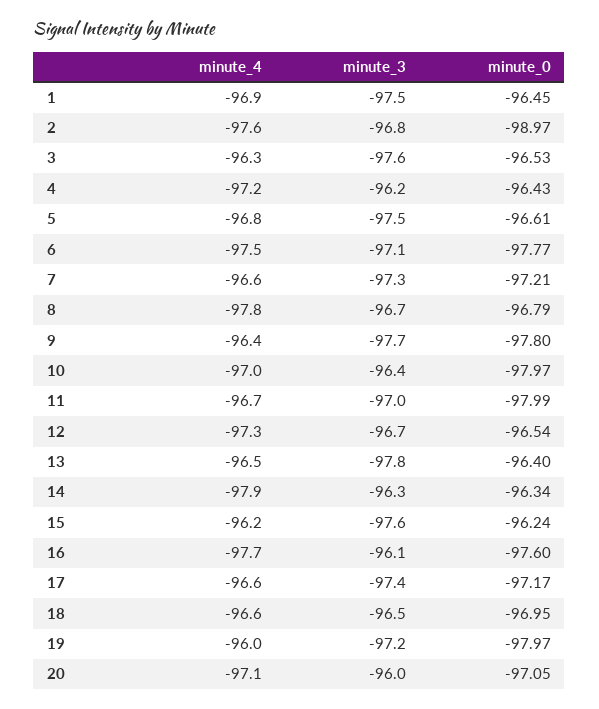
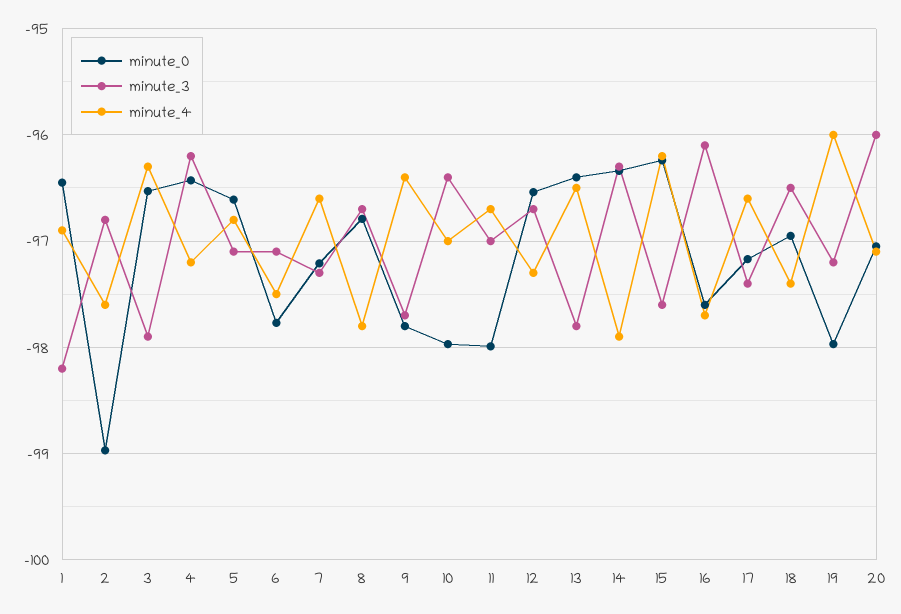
minute_3, 1: -97.5 -> -98.2
minute_3, 3: -97.6 -> -97.9
minute_3, 5: -97.5 -> -97.1
minute_4, 18: -96.6 -> -97.4

